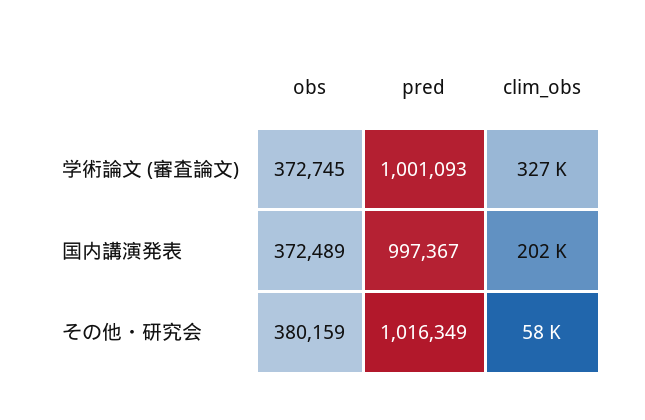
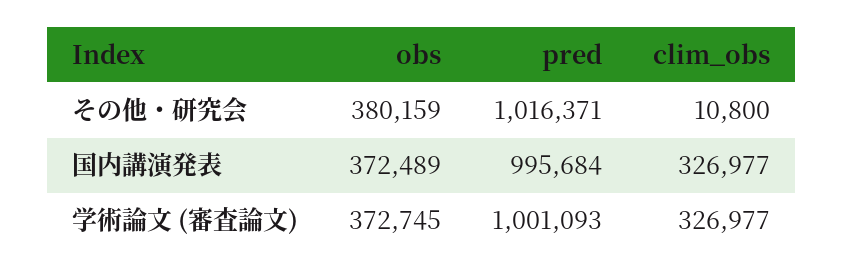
pred, 国内講演発表: 997367 -> 995684
clim_obs, 国内講演発表: 202000 -> 326977
pred, その他・研究会: 1016349 -> 1016371
clim_obs, その他・研究会: 58000 -> 10800

